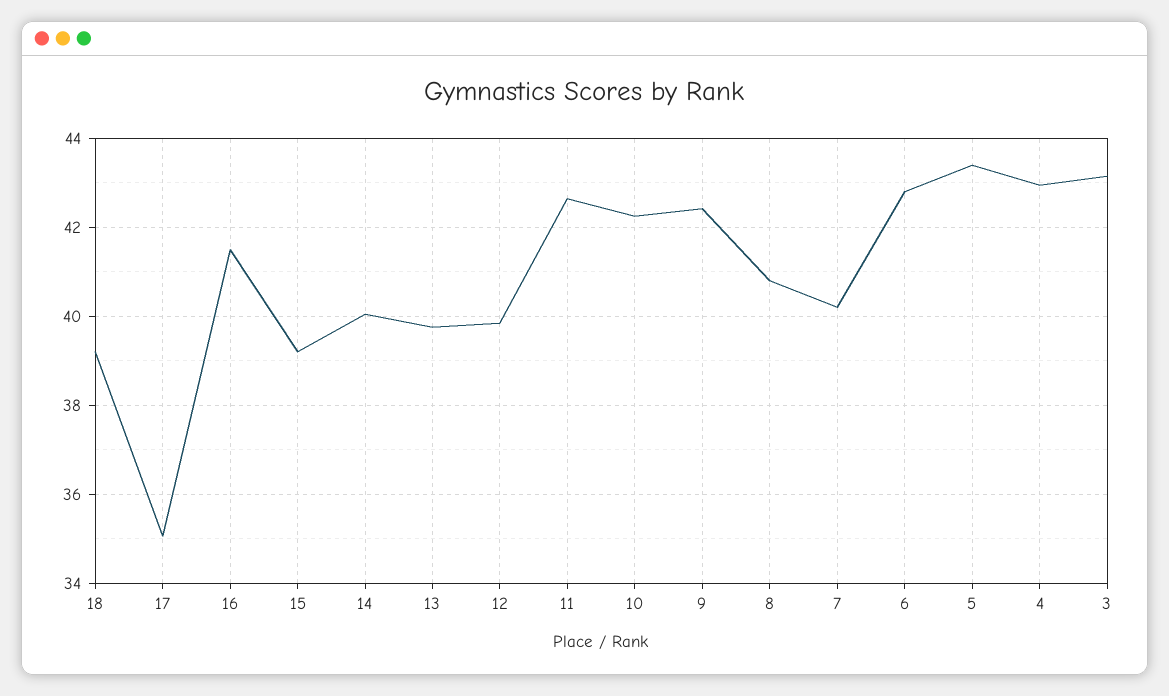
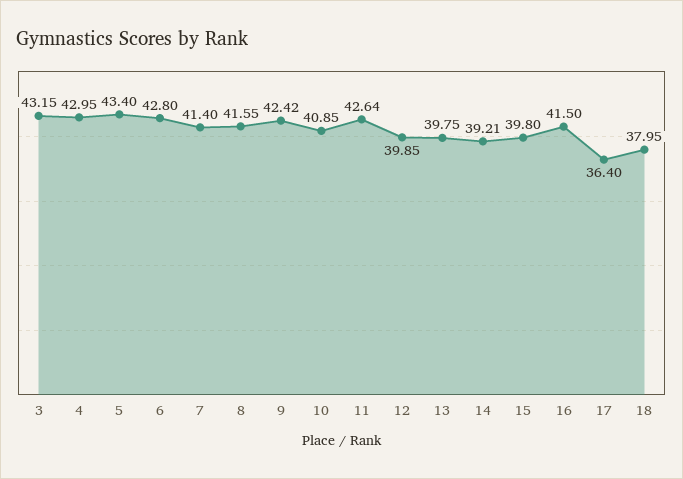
18: 39.2 -> 37.95
17: 35 -> 36.4
15: 39.2 -> 39.8
14: 40 -> 39.21
10: 42.2 -> 40.85
8: 40.8 -> 41.55
7: 40.2 -> 41.4

